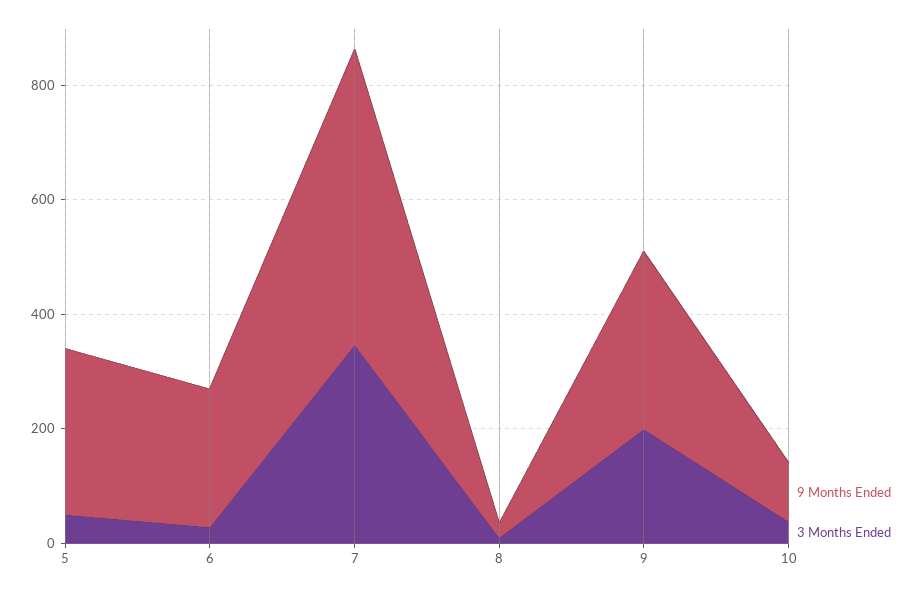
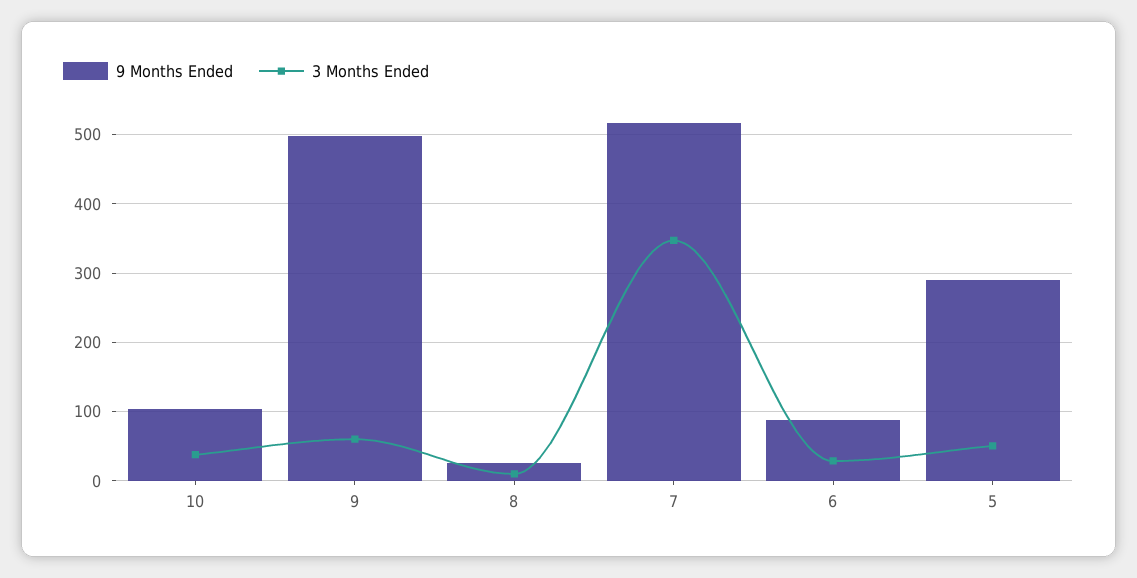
9 Months Ended, 6: 250 -> 90
9 Months Ended, 9: 300 -> 500
3 Months Ended, 9: 200 -> 60

